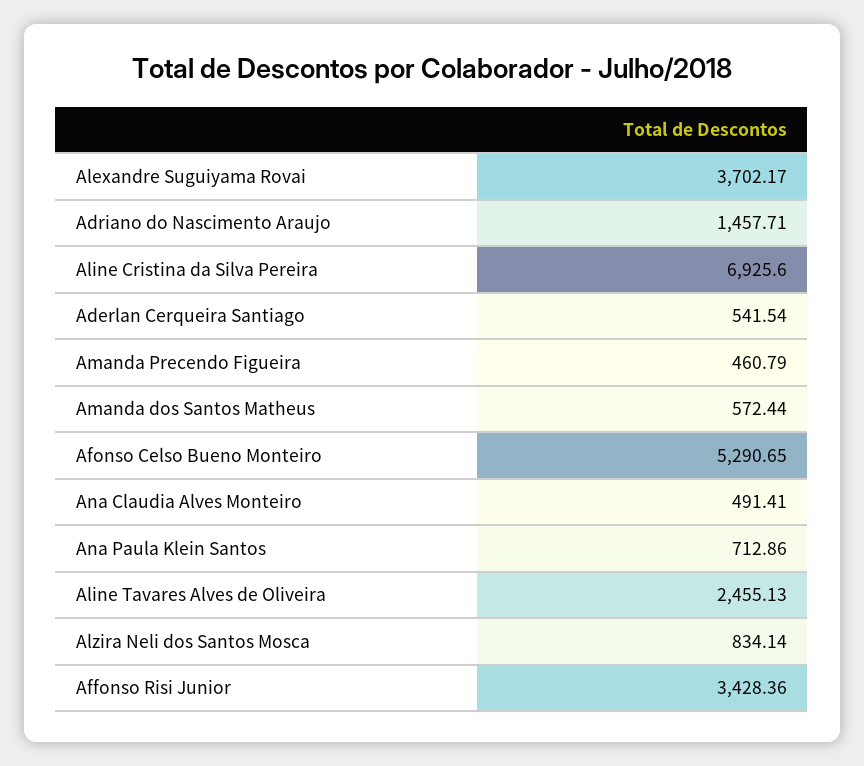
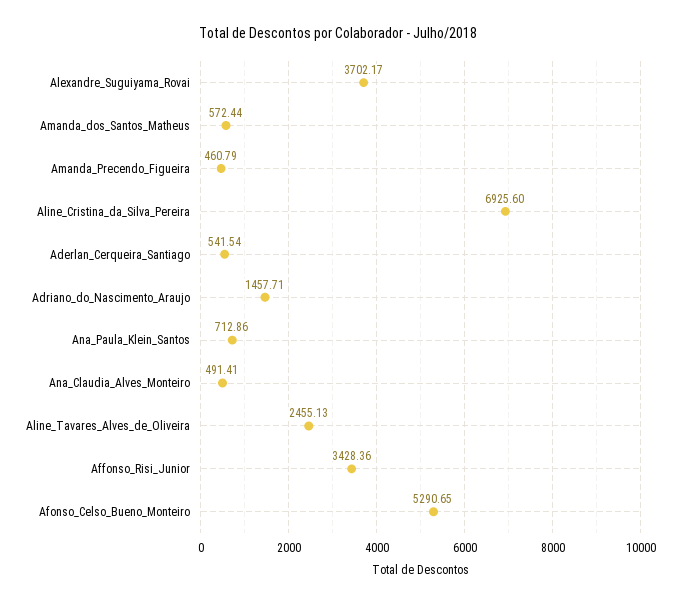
Alzira Neli dos Santos Mosca: 834.14 -> none

